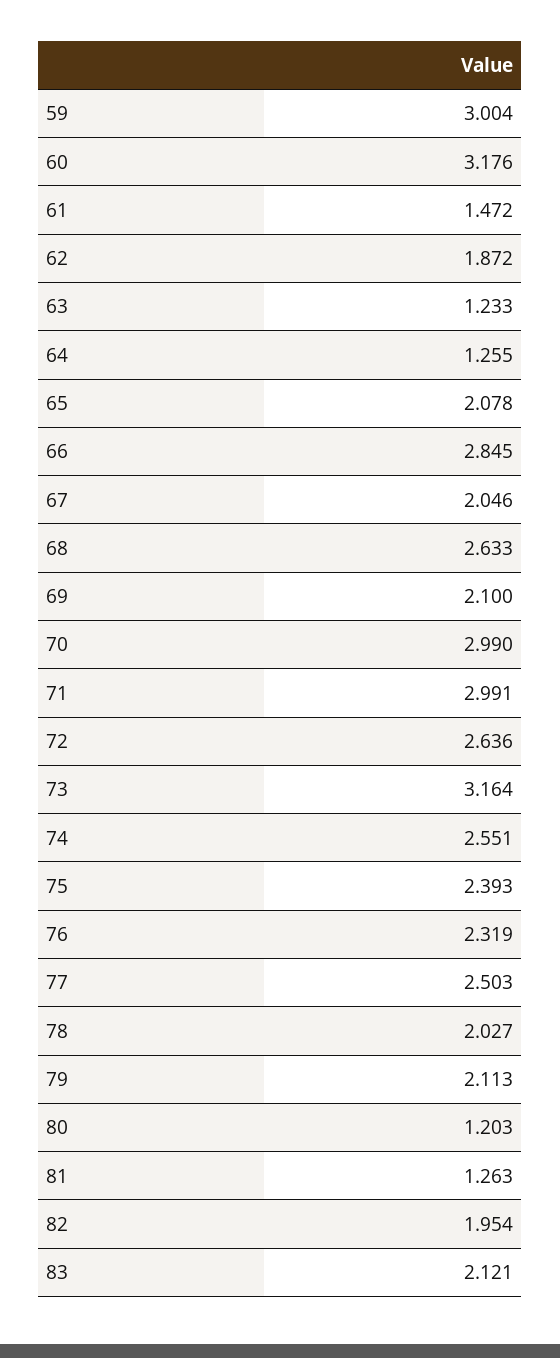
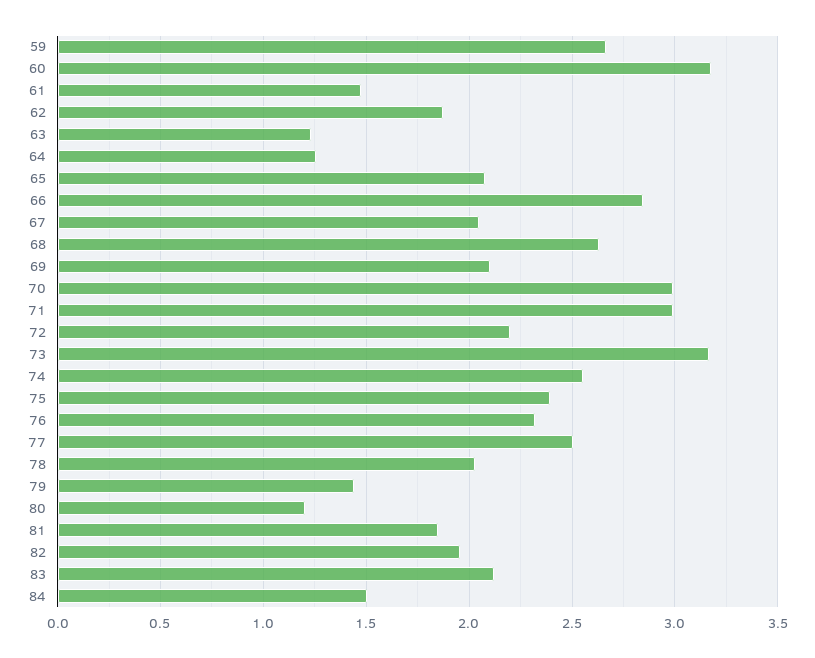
59: 3.004 -> 2.65
72: 2.636 -> 2.2
79: 2.113 -> 1.45
81: 1.263 -> 1.85
84: none -> 1.5

